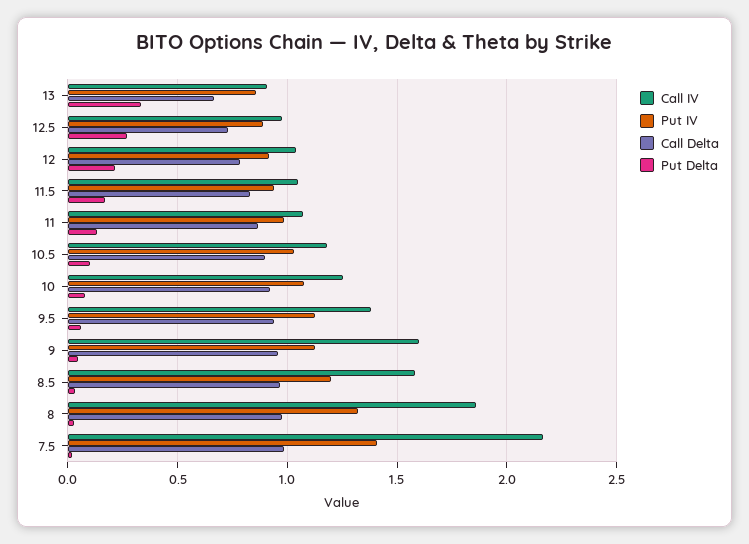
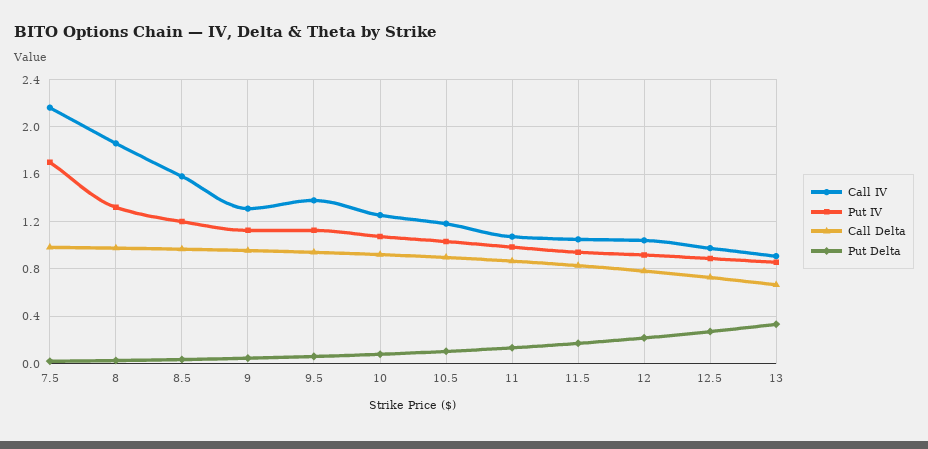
Call IV, 9: 1.6 -> 1.3
Put IV, 7.5: 1.4 -> 1.7

